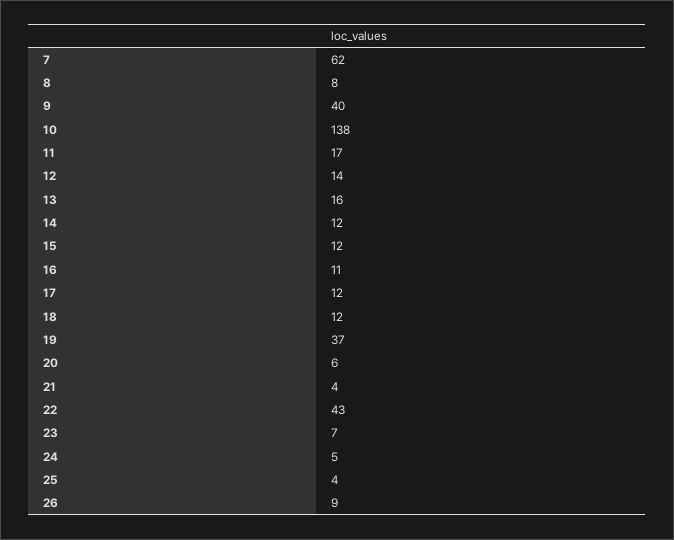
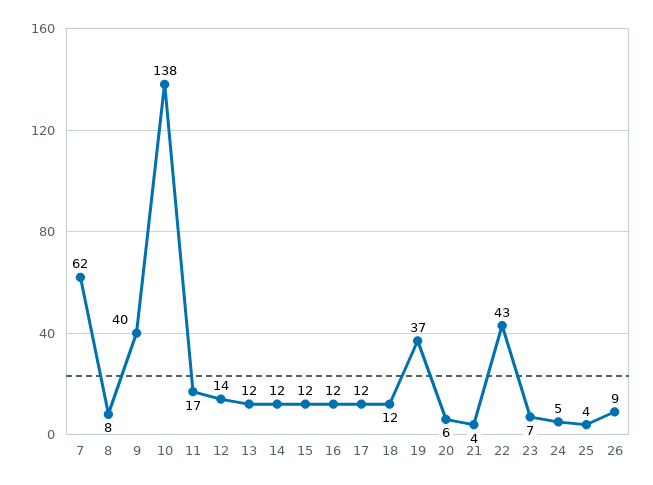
13: 16 -> 12
16: 11 -> 12

